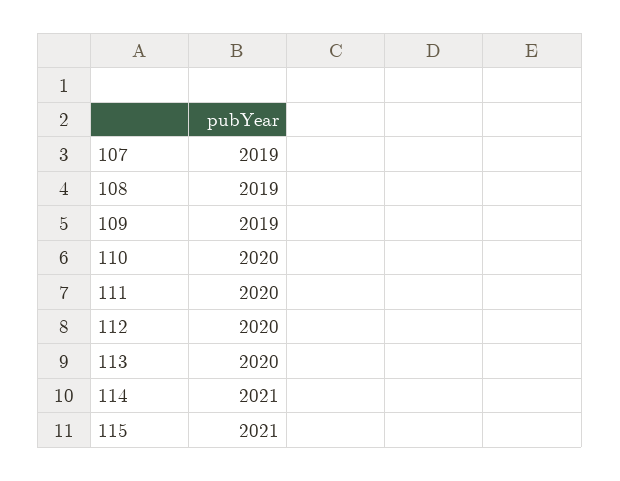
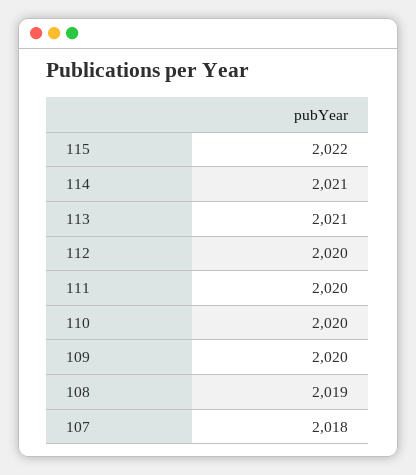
107: 2019 -> 2018
109: 2019 -> 2020
113: 2020 -> 2021
115: 2021 -> 2022

